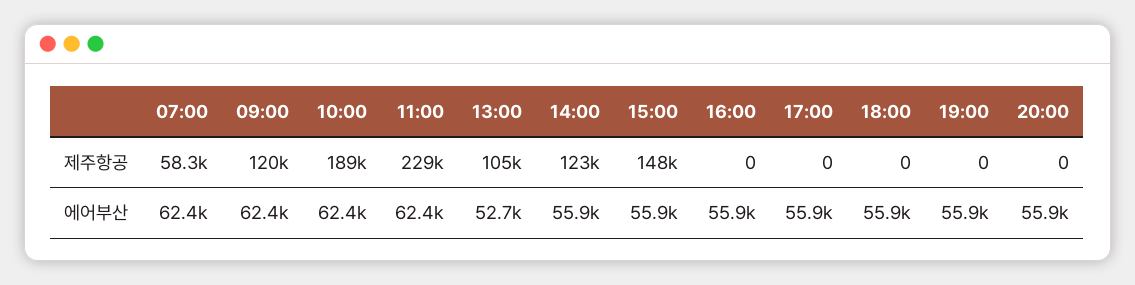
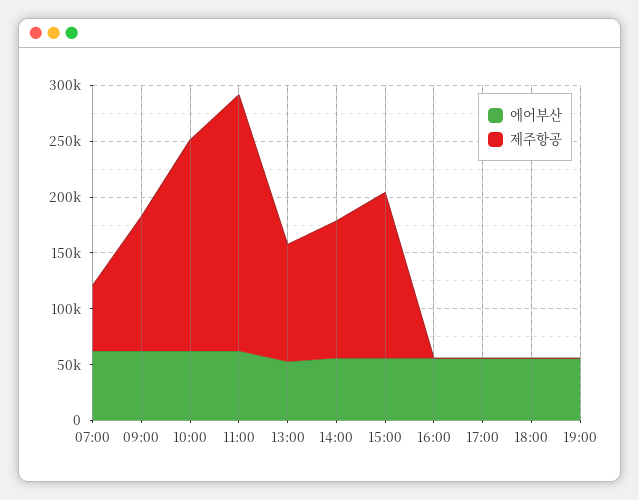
제주항공, 20:00: 0 -> none
에어부산, 20:00: 55900 -> none

